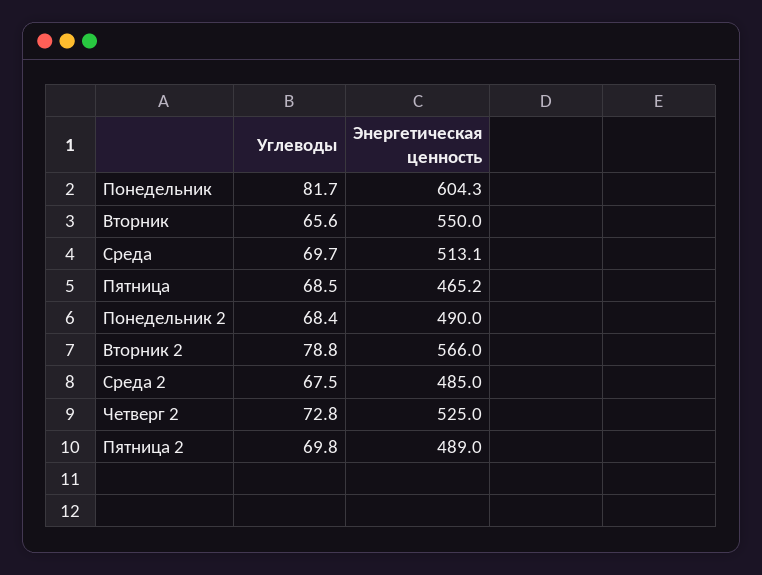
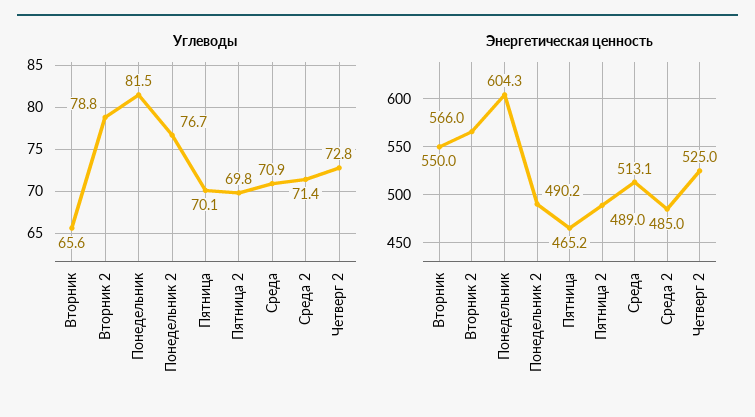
Углеводы, Понедельник: 81.7 -> 81.5
Углеводы, Среда: 69.7 -> 70.9
Углеводы, Пятница: 68.5 -> 70.1
Углеводы, Понедельник 2: 68.4 -> 76.7
Энергетическая ценность, Понедельник 2: 490 -> 490.2
Углеводы, Среда 2: 67.5 -> 71.4

